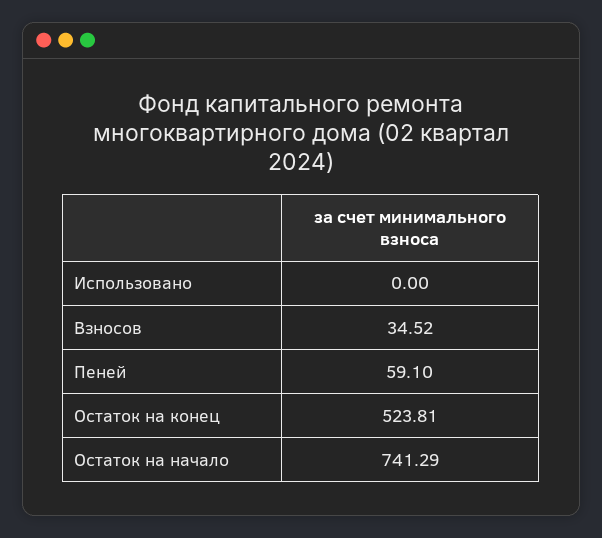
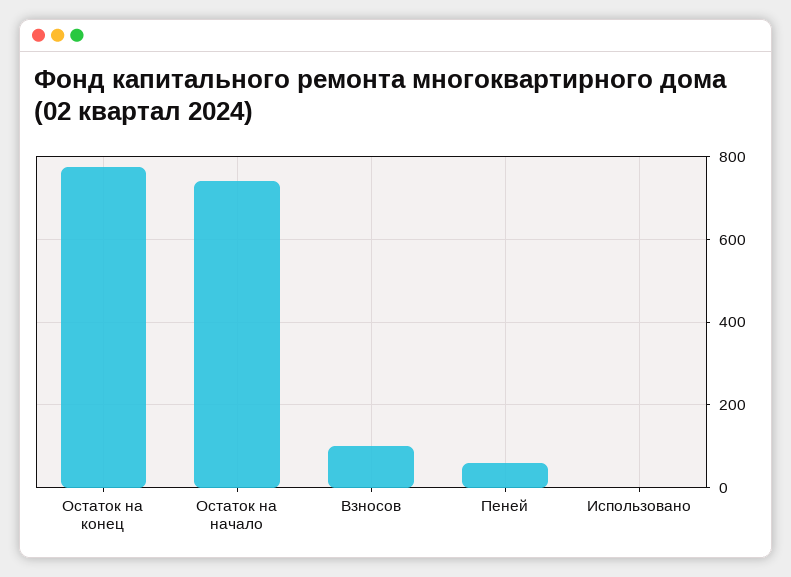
Взносов: 34.52 -> 100
Остаток на конец: 523.81 -> 780

